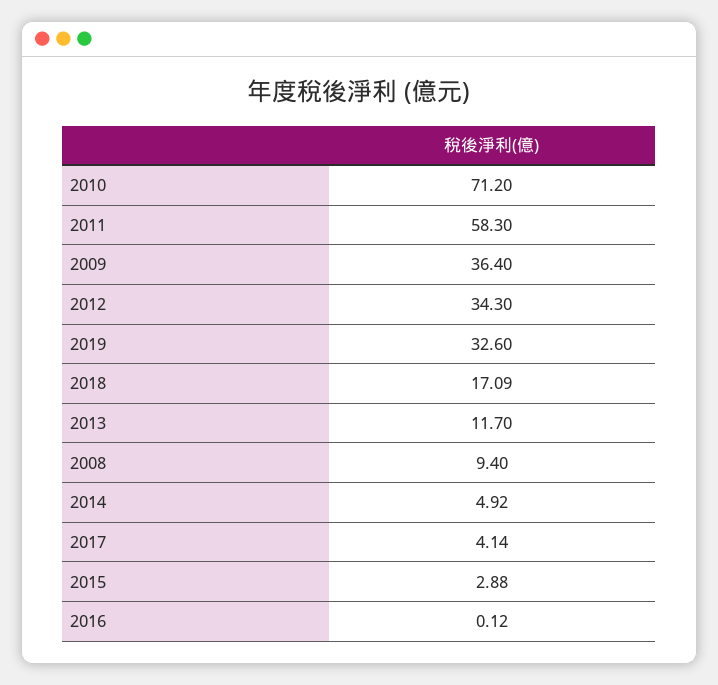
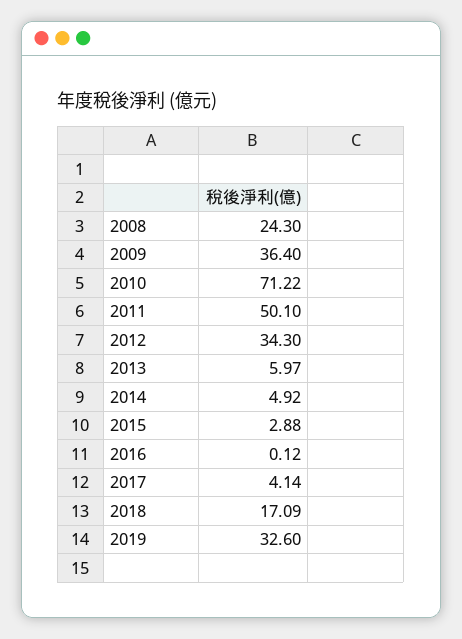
2010: 71.2 -> 71.22
2011: 58.3 -> 50.1
2013: 11.7 -> 5.97
2008: 9.4 -> 24.3

